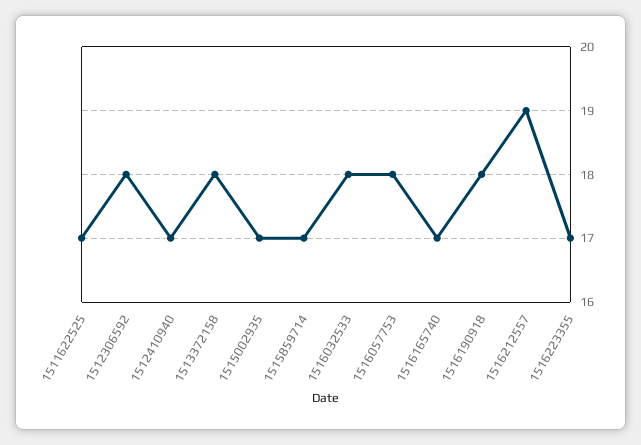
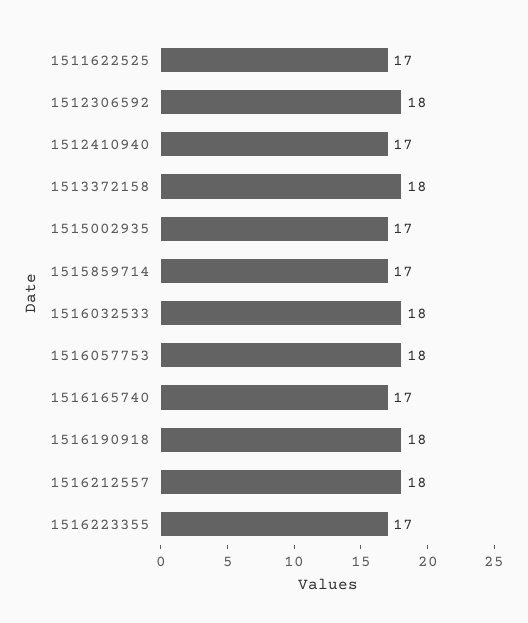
1516212557: 19 -> 18

